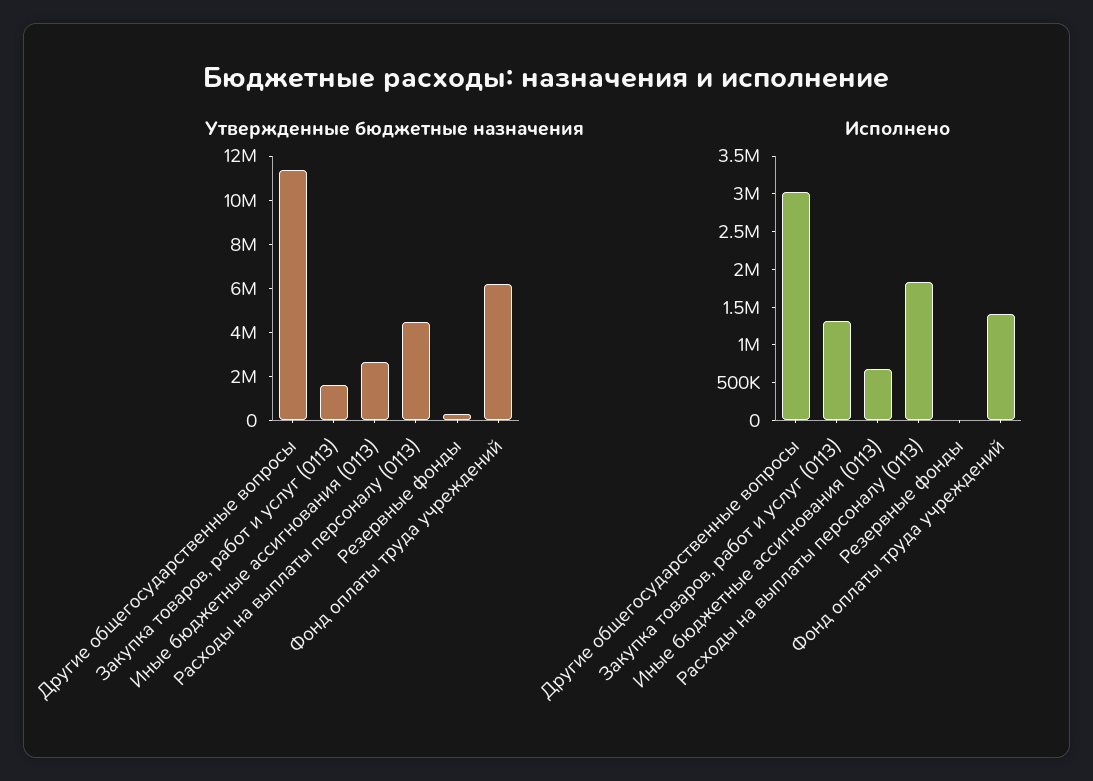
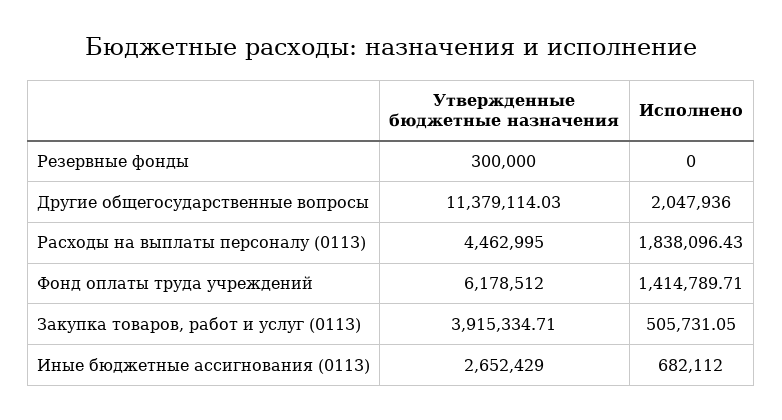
Утвержденные бюджетные назначения, Закупка товаров, работ и услуг (0113): 1500000 -> 3915334.71
Исполнено, Другие общегосударственные вопросы: 3000000 -> 2047936
Исполнено, Закупка товаров, работ и услуг (0113): 1250000 -> 505731.05

